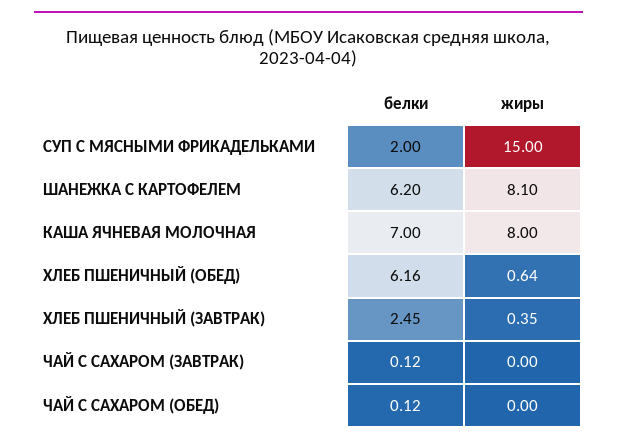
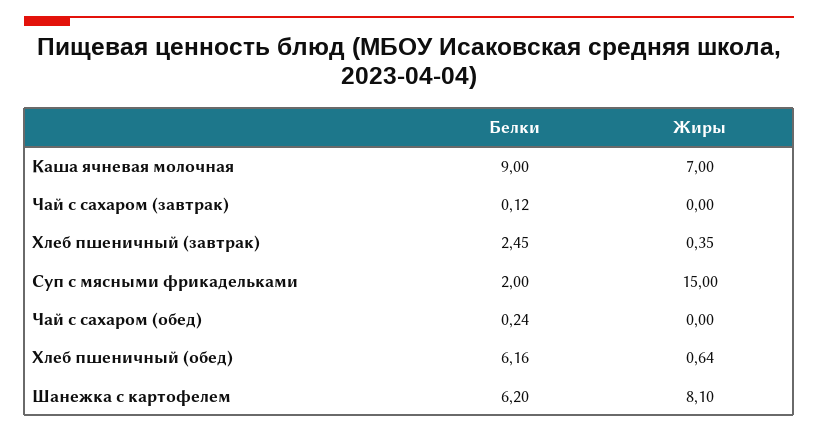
белки, КАША ЯЧНЕВАЯ МОЛОЧНАЯ: 7 -> 9
жиры, КАША ЯЧНЕВАЯ МОЛОЧНАЯ: 8 -> 7
белки, ЧАЙ С САХАРОМ (ОБЕД): 0.12 -> 0.24

